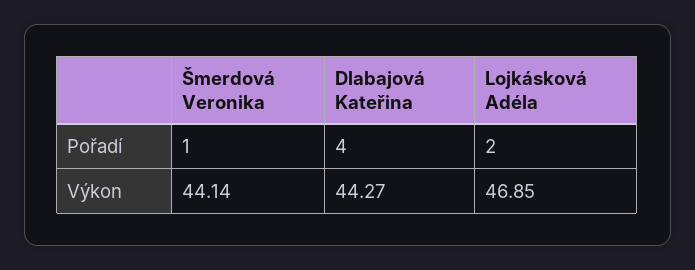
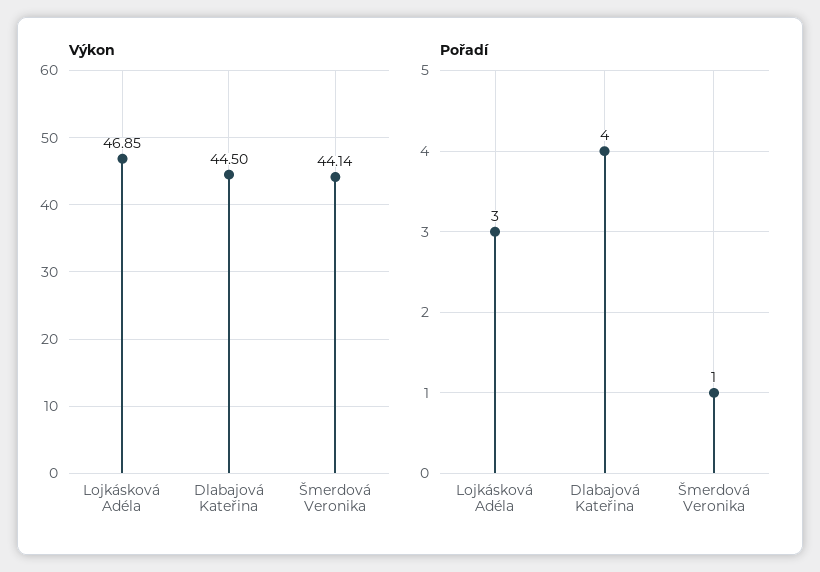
Pořadí, Lojkásková Adéla: 2 -> 3
Výkon, Dlabajová Kateřina: 44.27 -> 44.5

